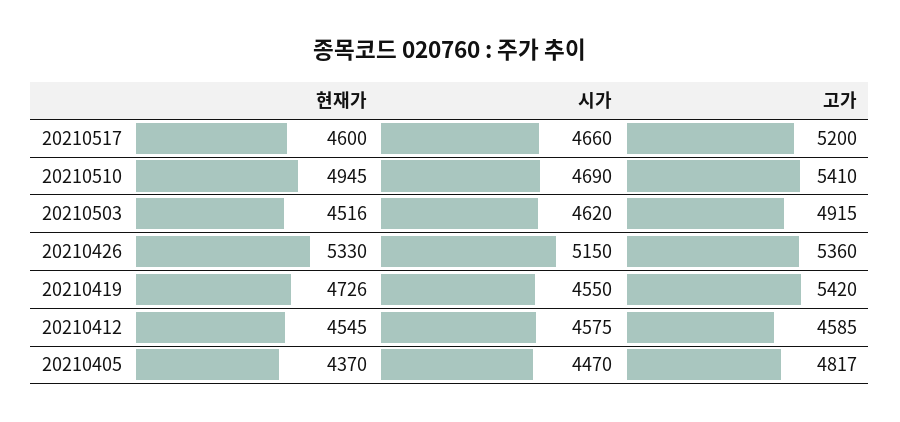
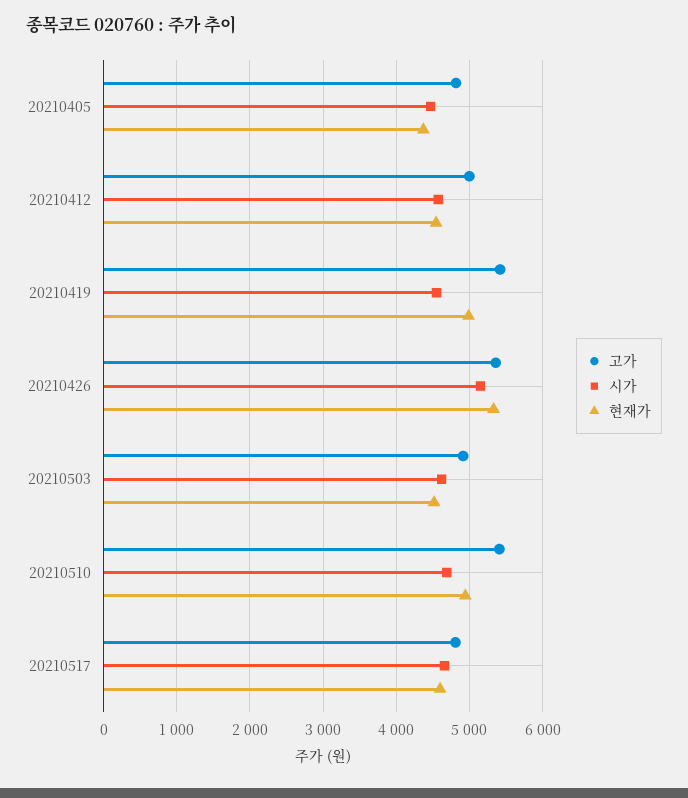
고가, 20210517: 5200 -> 4800
현재가, 20210419: 4726 -> 5000
고가, 20210412: 4585 -> 5000

